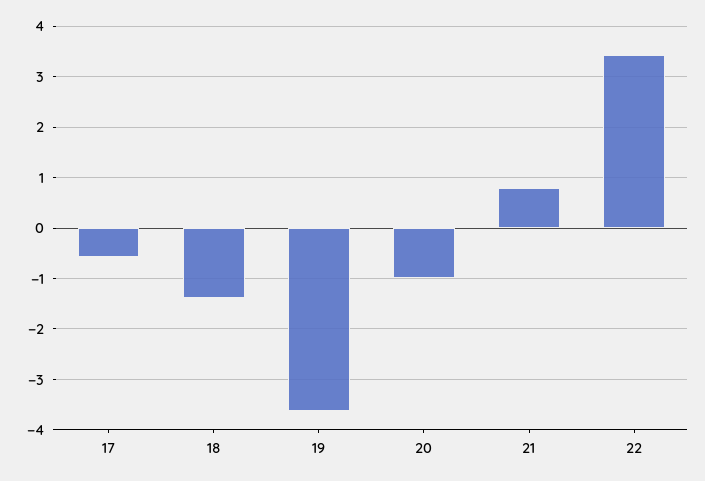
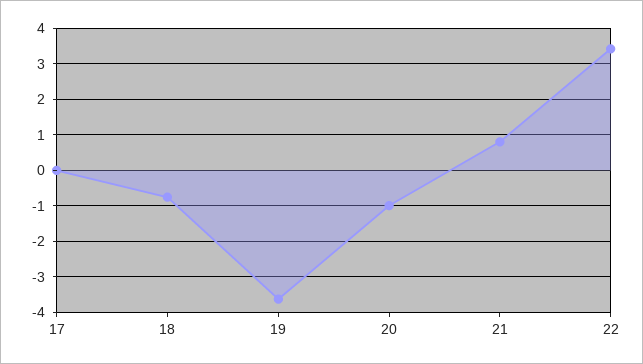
17: -0.6 -> 0
18: -1.4 -> -0.8

